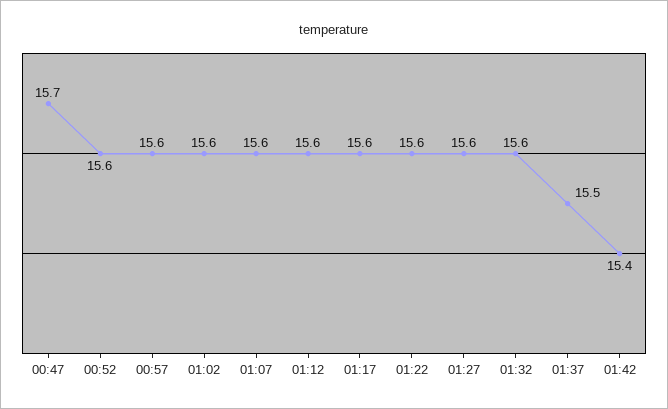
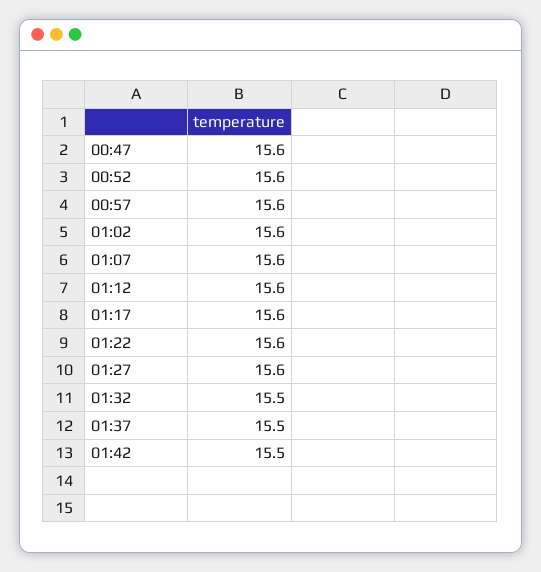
00:47: 15.7 -> 15.6
01:32: 15.6 -> 15.5
01:42: 15.4 -> 15.5

